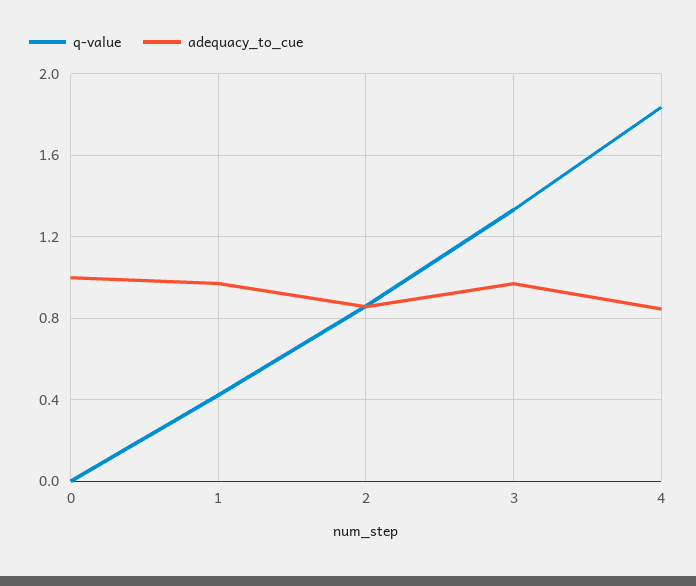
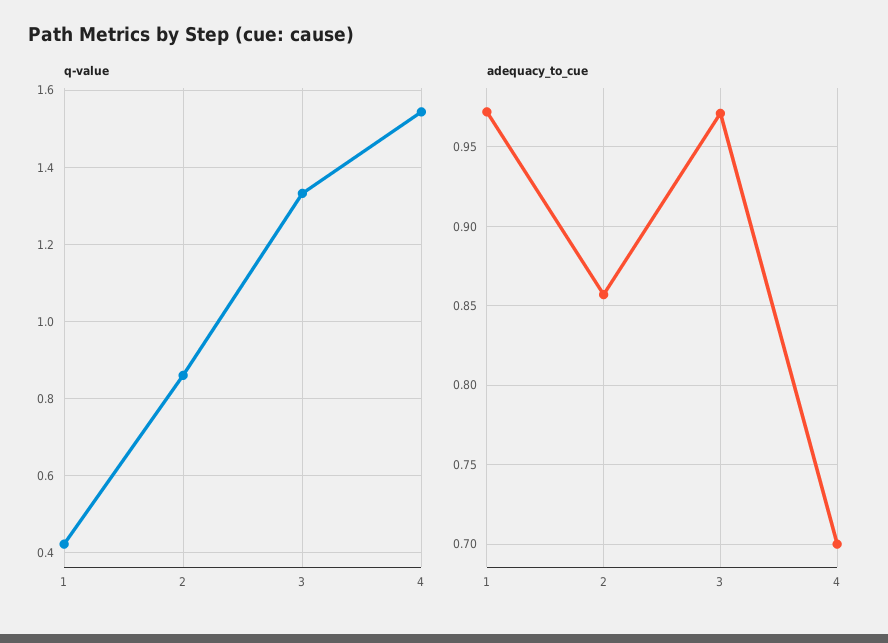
q-value, 0: 0 -> none
adequacy_to_cue, 0: 1 -> none
q-value, 4: 1.85 -> 1.54
adequacy_to_cue, 4: 0.85 -> 0.7

